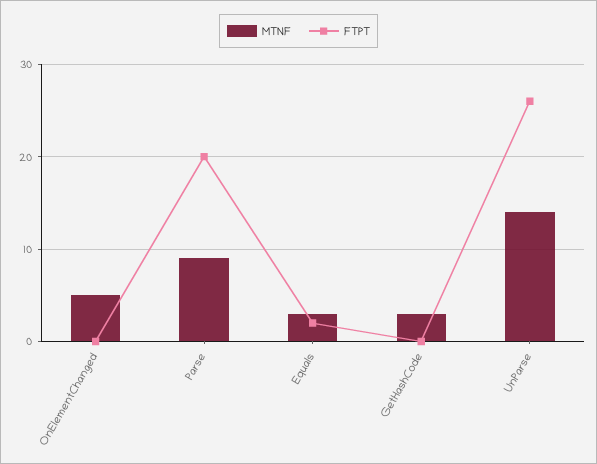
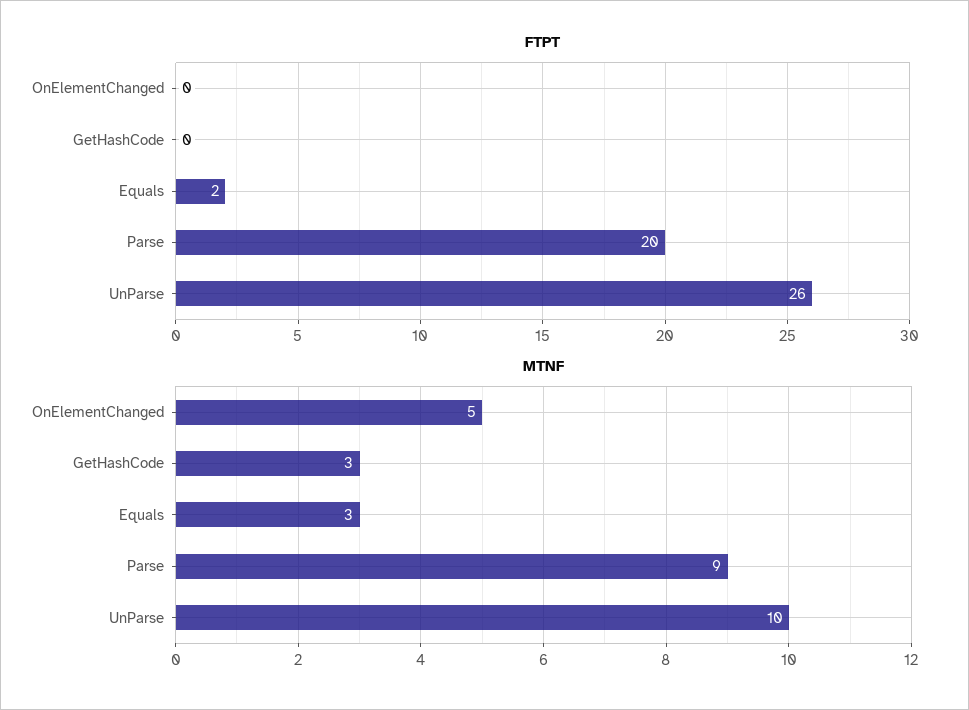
MTNF, UnParse: 14 -> 10

